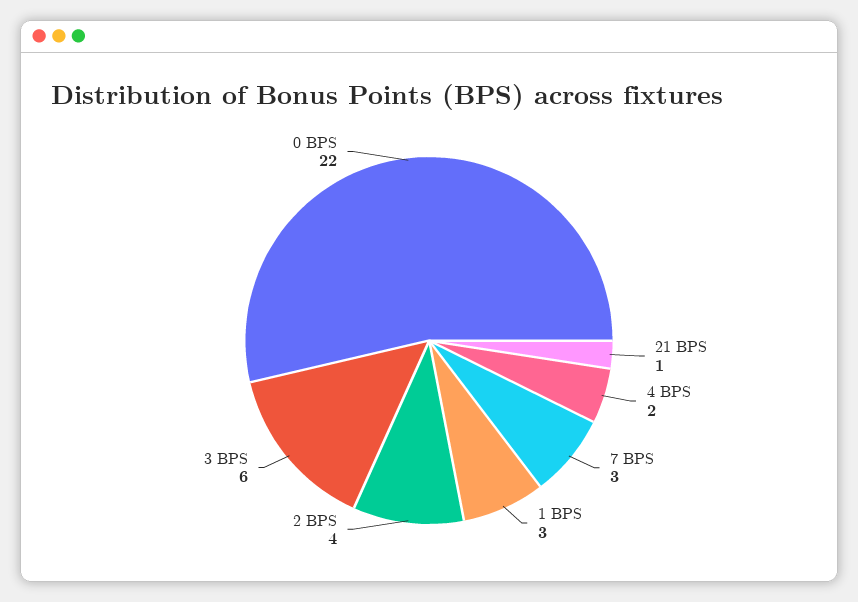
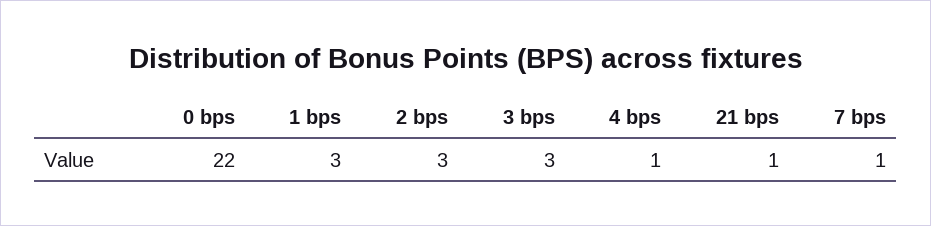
4 BPS: 2 -> 1
7 BPS: 3 -> 1
2 BPS: 4 -> 3
3 BPS: 6 -> 3

